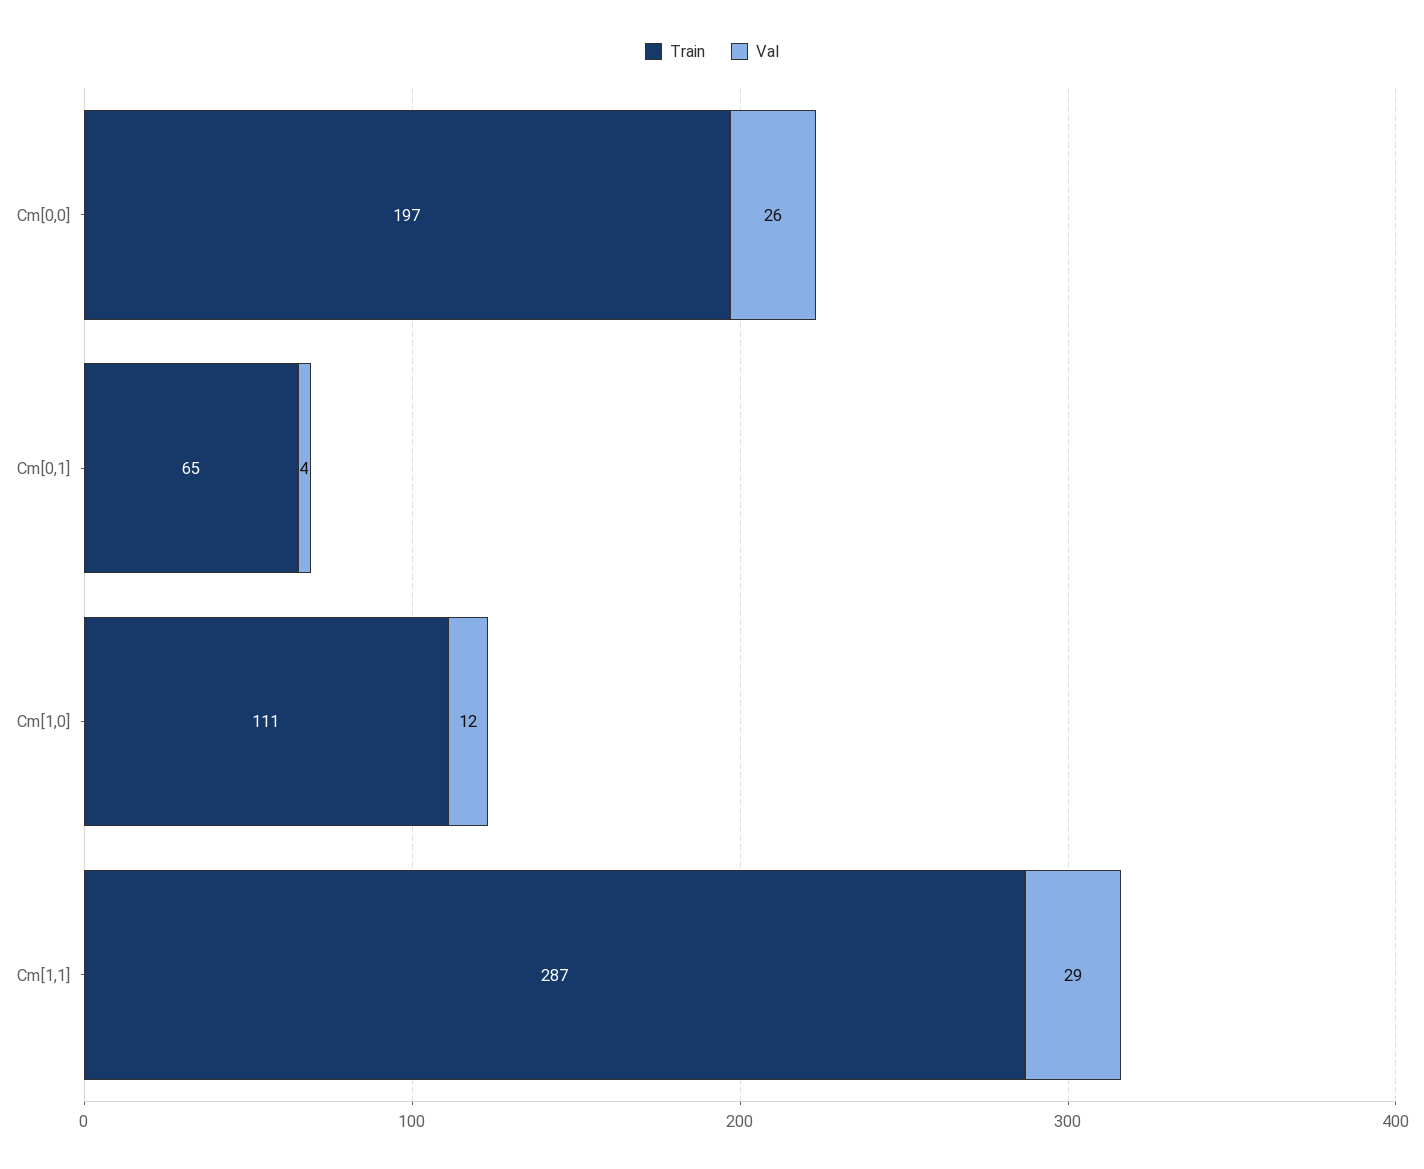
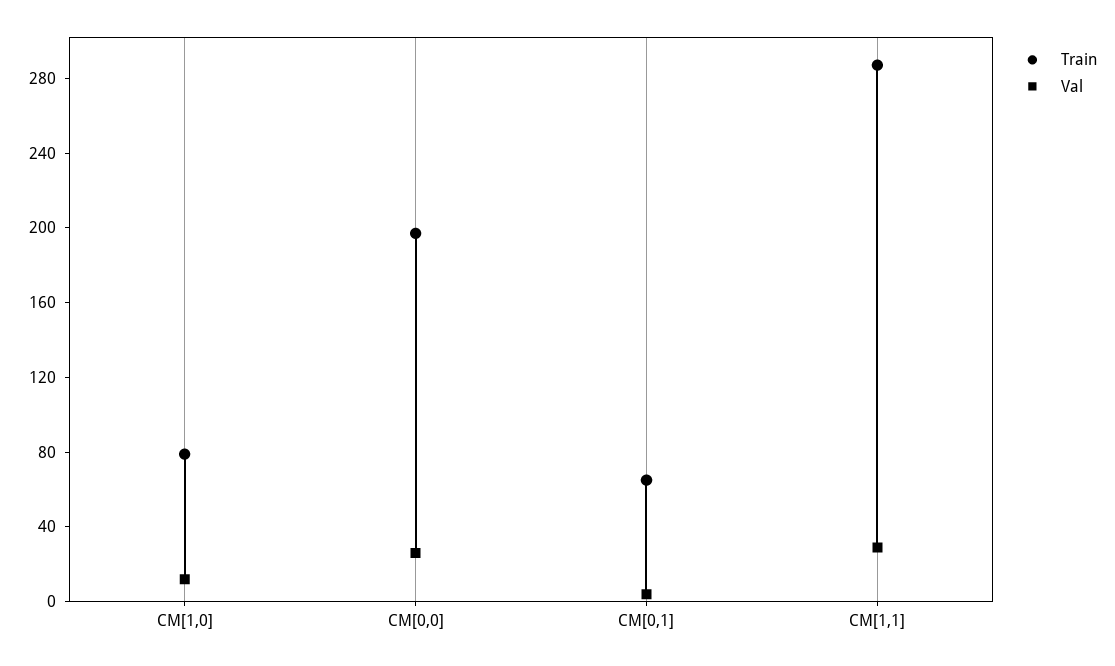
Train, Cm[1,0]: 111 -> 80

